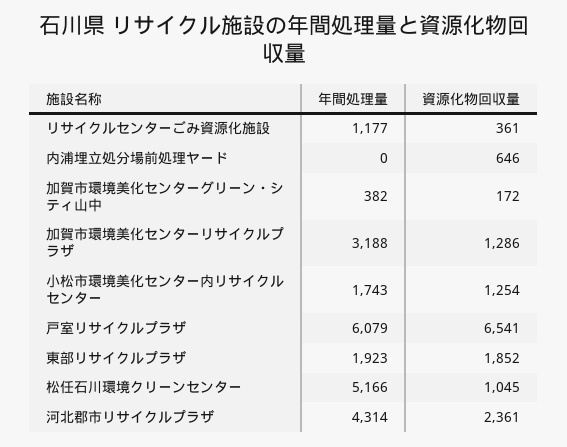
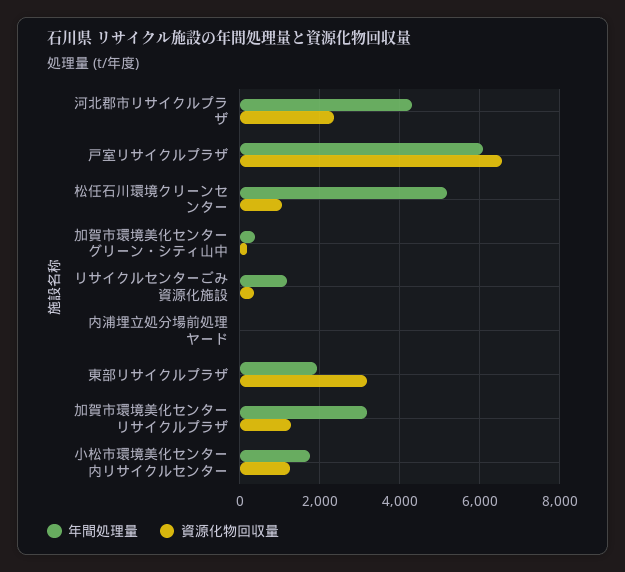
資源化物回収量, 内浦埋立処分場前処理ヤード: 646 -> 0
資源化物回収量, 東部リサイクルプラザ: 1852 -> 3200

